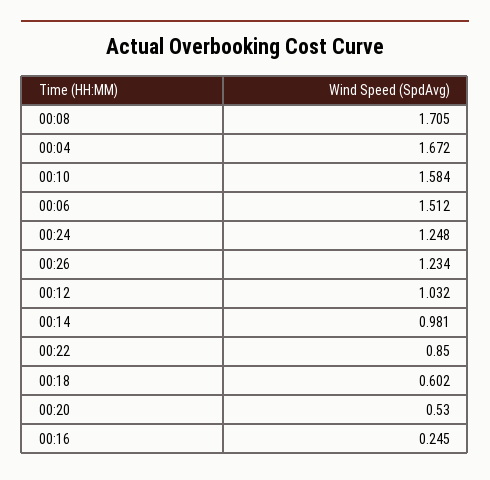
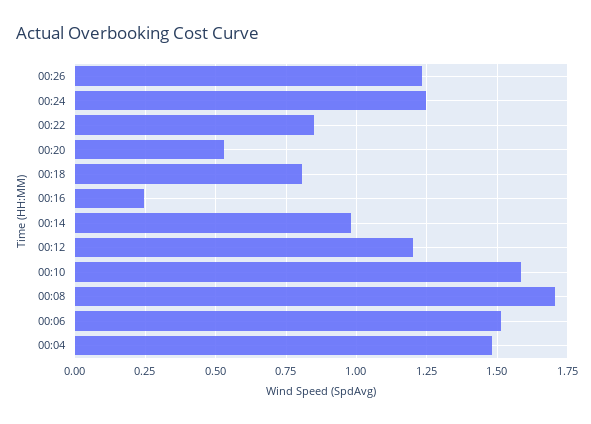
00:04: 1.672 -> 1.475
00:12: 1.032 -> 1.2
00:18: 0.602 -> 0.8

